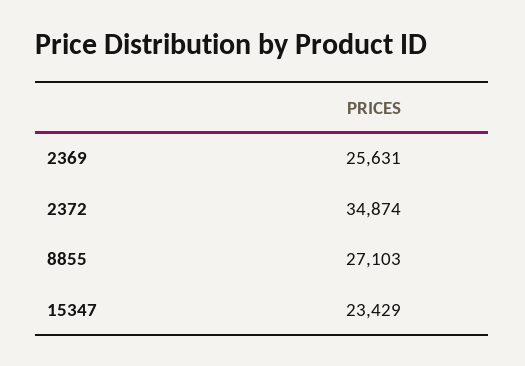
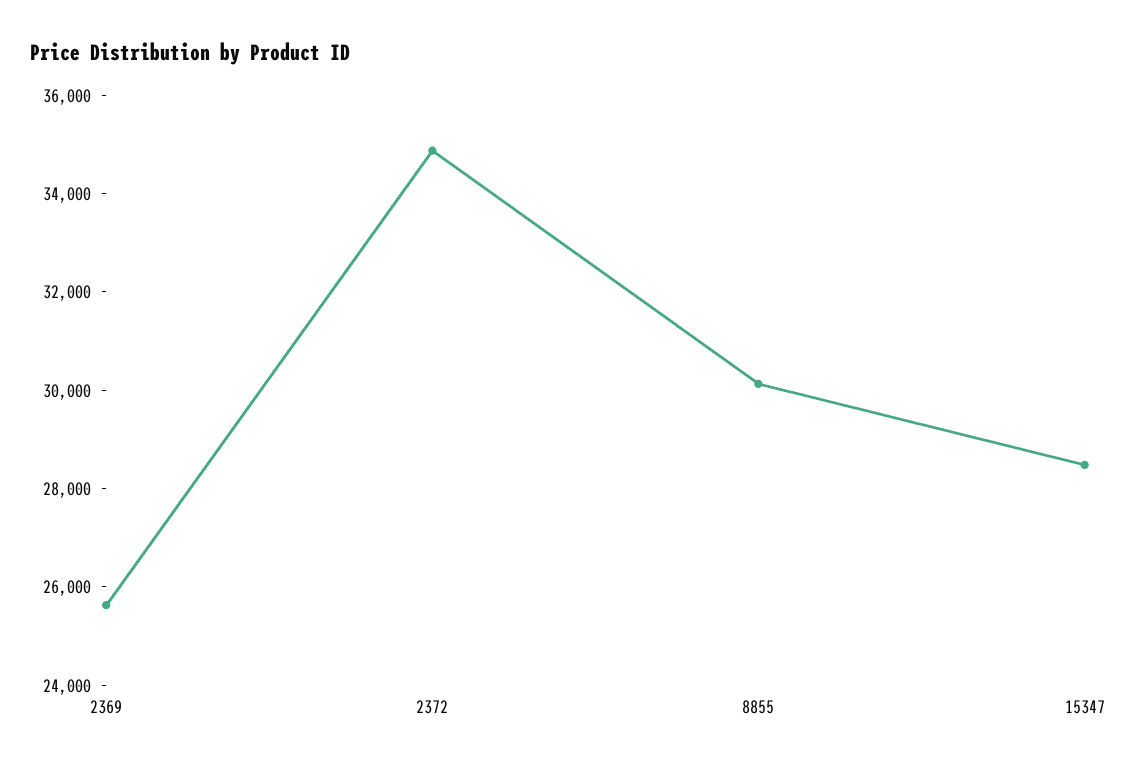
8855: 27103 -> 30000
15347: 23429 -> 28500

